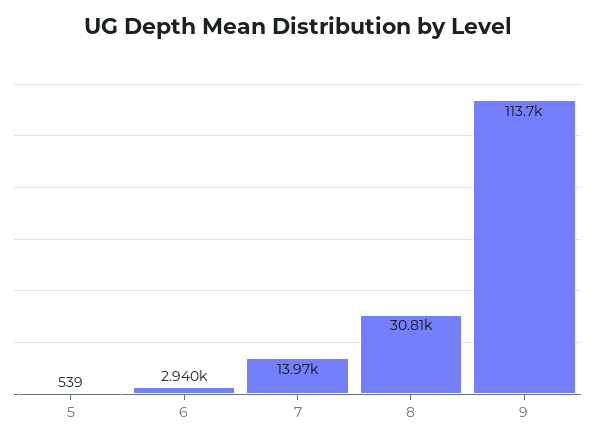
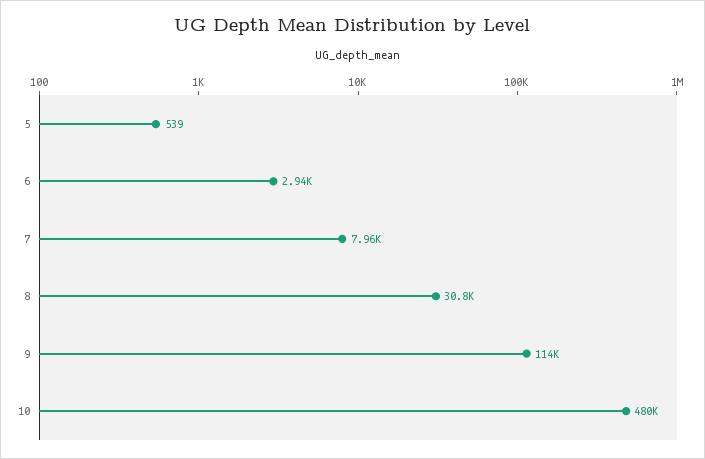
7: 13970 -> 7960
10: none -> 480000

